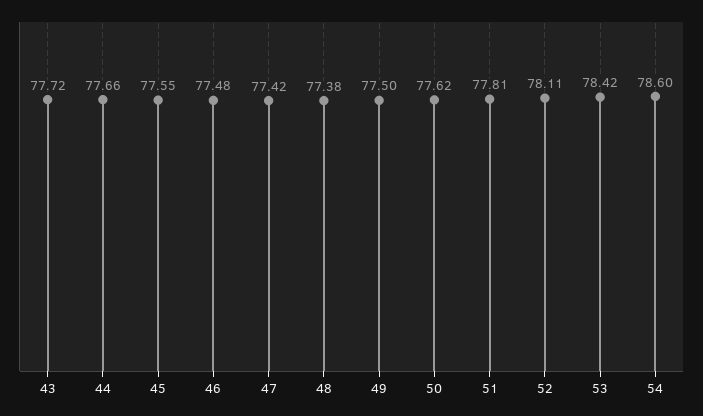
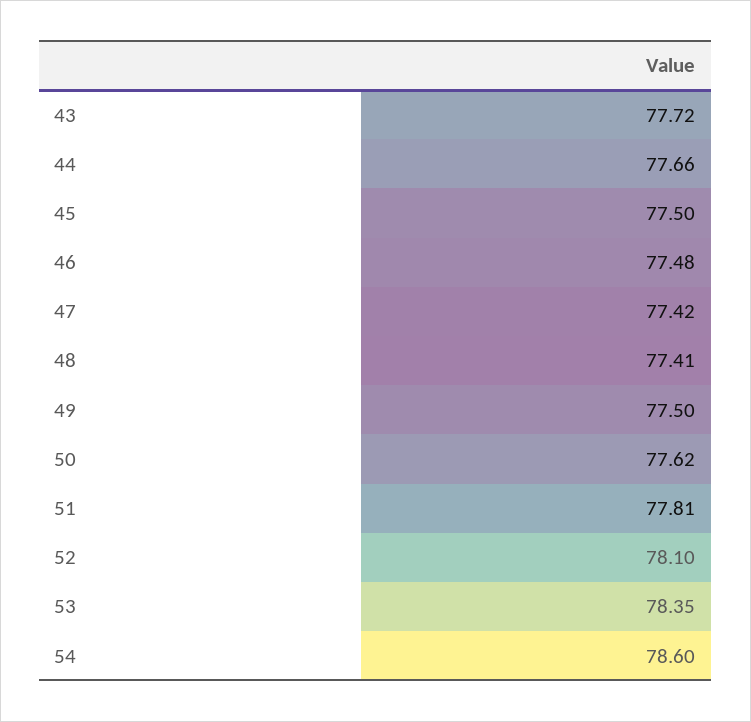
45: 77.55 -> 77.5
48: 77.38 -> 77.41
52: 78.11 -> 78.1
53: 78.42 -> 78.35

